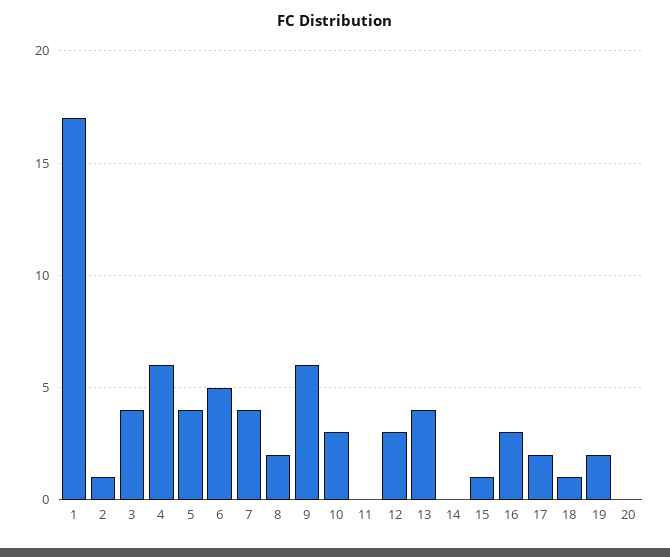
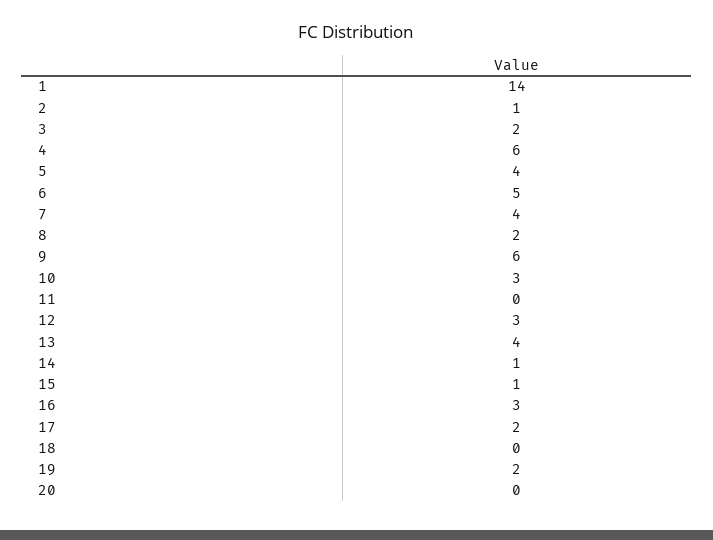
1: 17 -> 14
3: 4 -> 2
14: 0 -> 1
18: 1 -> 0

